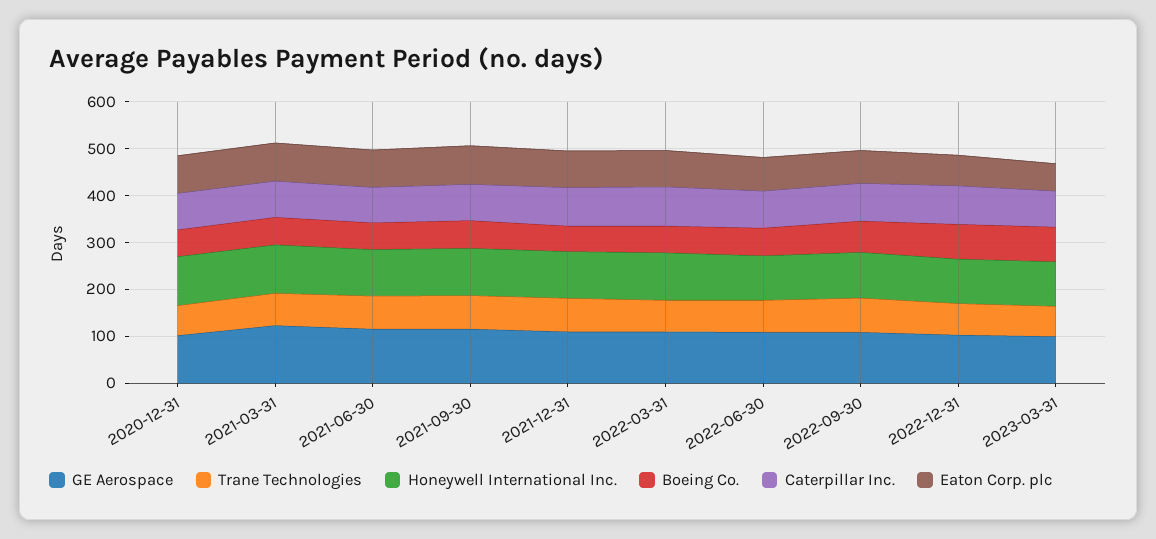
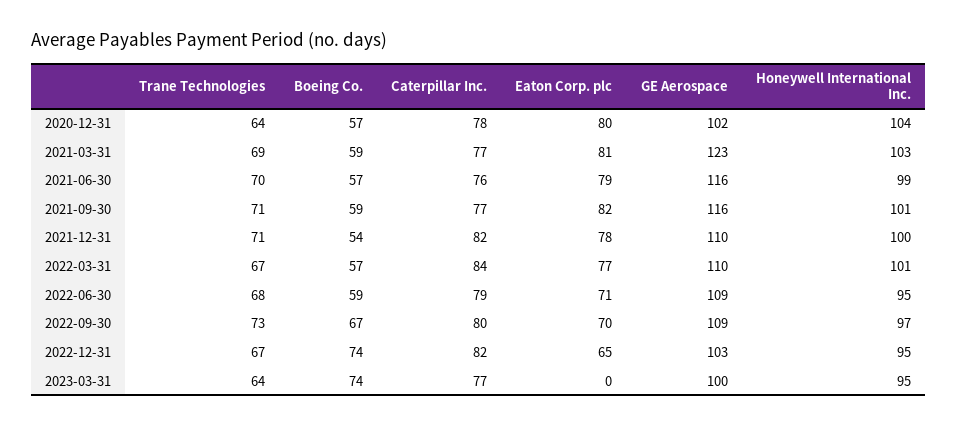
Eaton Corp. plc, 2023-03-31: 60 -> 0

